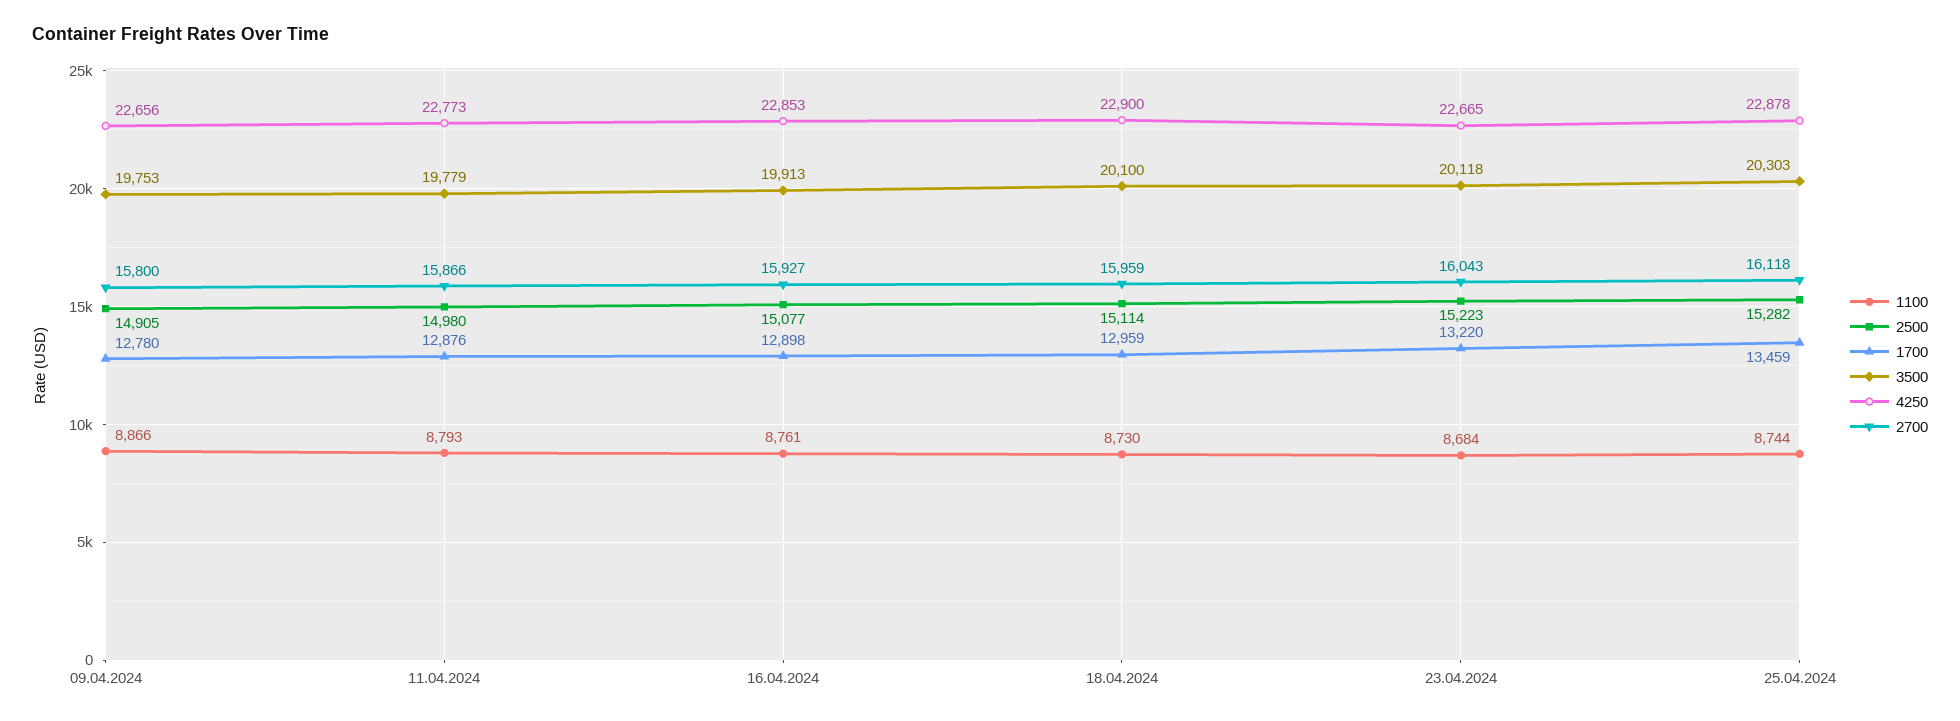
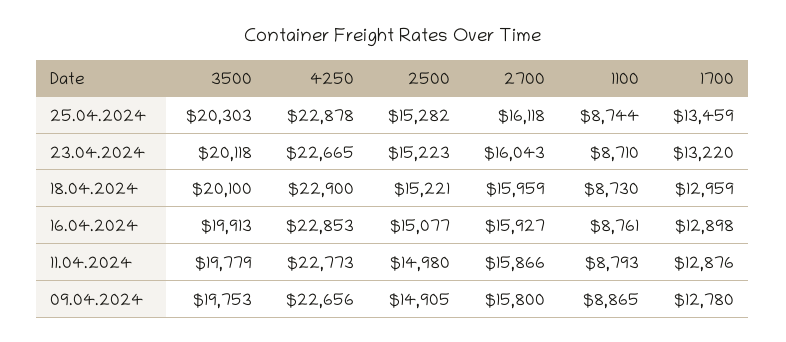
1100, 09.04.2024: 8866 -> 8865
2500, 18.04.2024: 15114 -> 15221
1100, 23.04.2024: 8684 -> 8710

